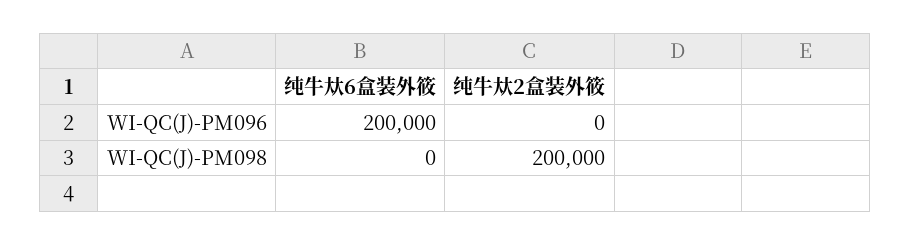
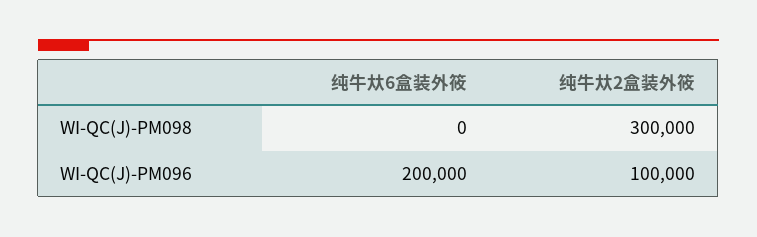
纯牛夶2盒装外筱, WI-QC(J)-PM096: 0 -> 100000
纯牛夶2盒装外筱, WI-QC(J)-PM098: 200000 -> 300000

